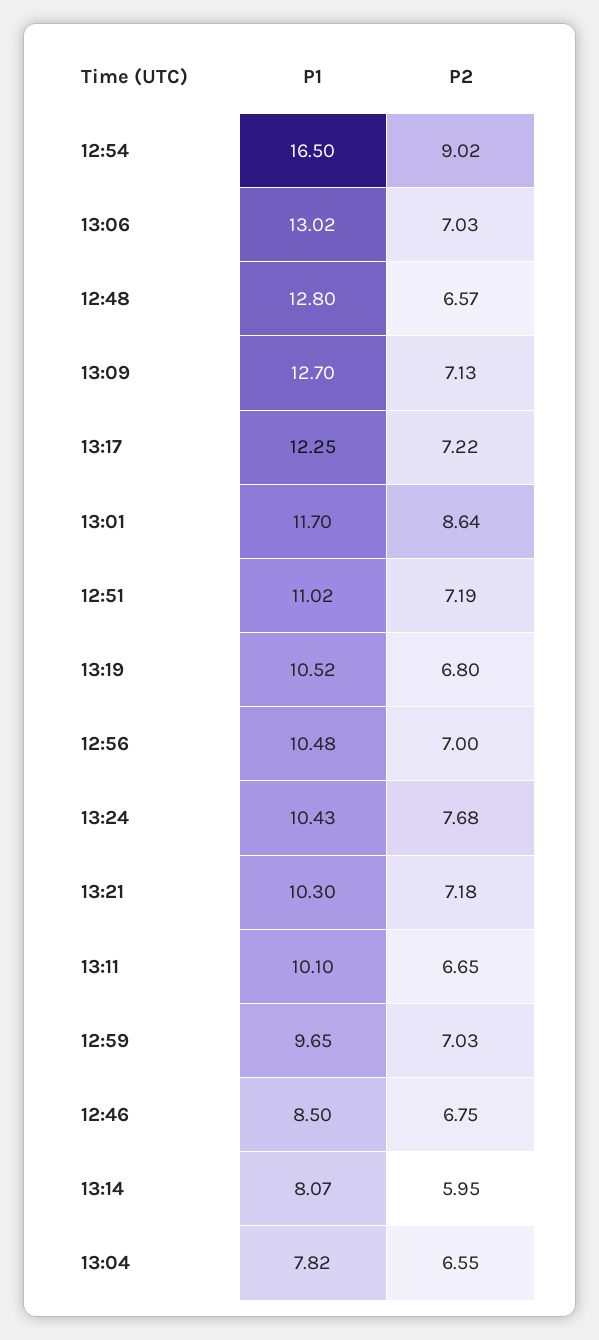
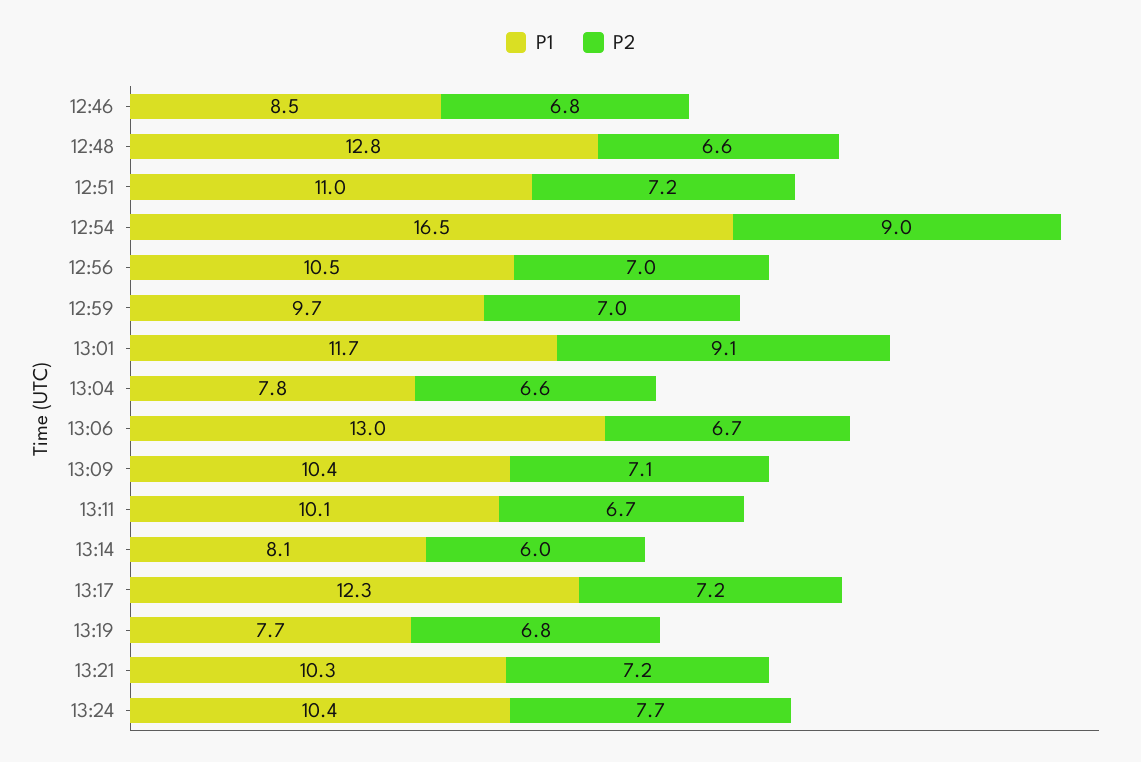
P2, 13:06: 7.03 -> 6.7
P1, 13:09: 12.7 -> 10.4
P2, 13:01: 8.64 -> 9.1
P1, 13:19: 10.52 -> 7.7

